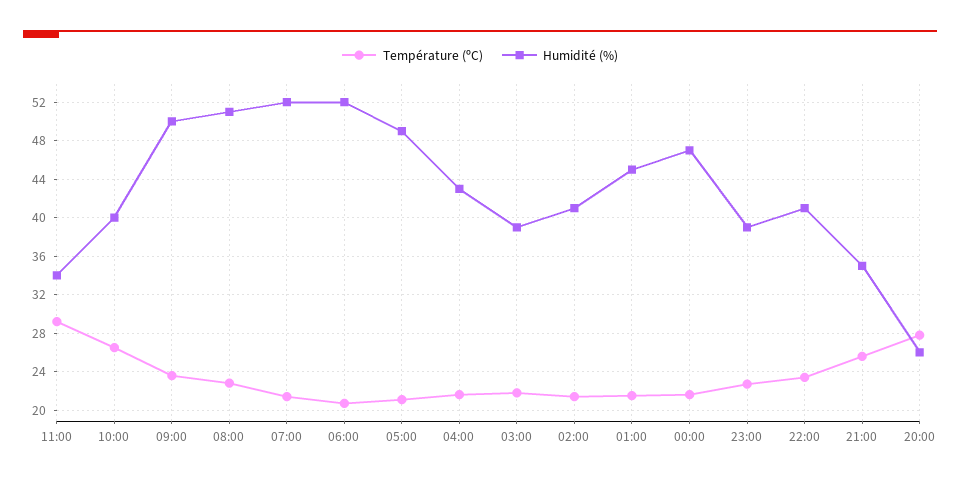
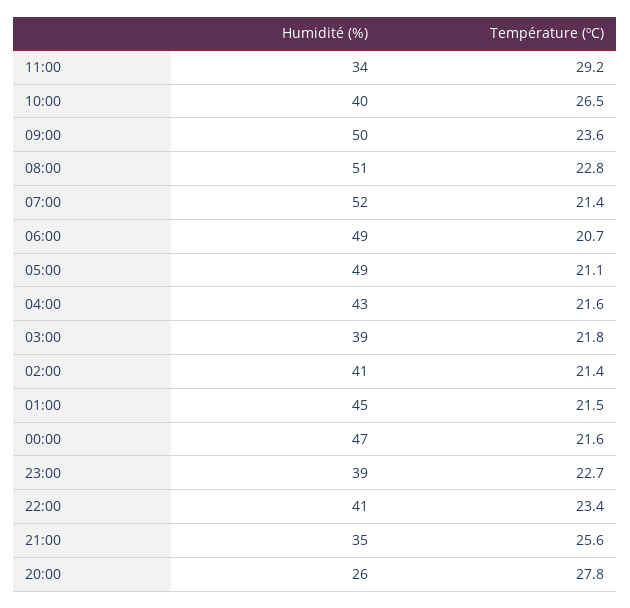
Humidité (%), 06:00: 52 -> 49

